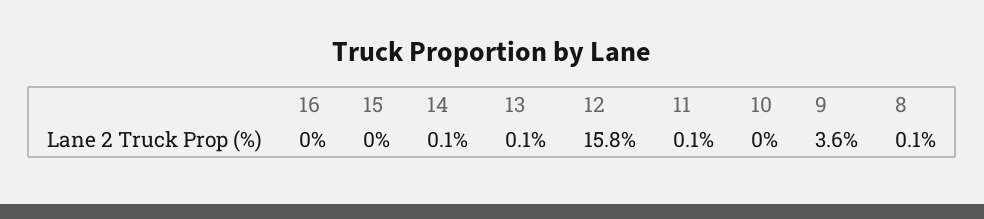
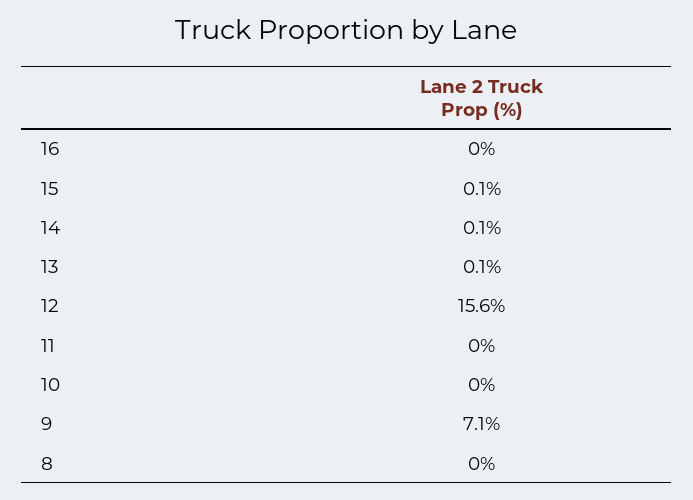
15: 0 -> 0.1
12: 15.8 -> 15.6
11: 0.1 -> 0
9: 3.6 -> 7.1
8: 0.1 -> 0

